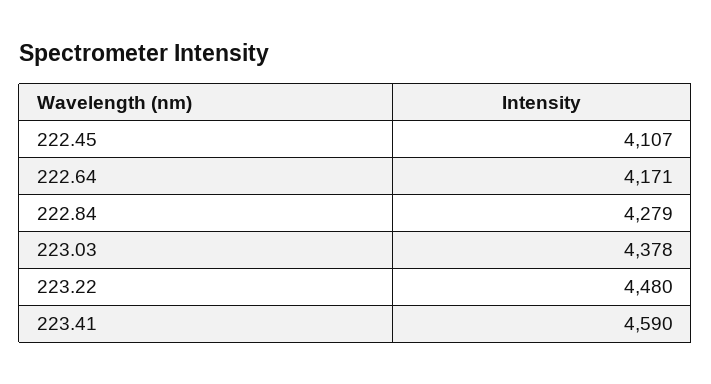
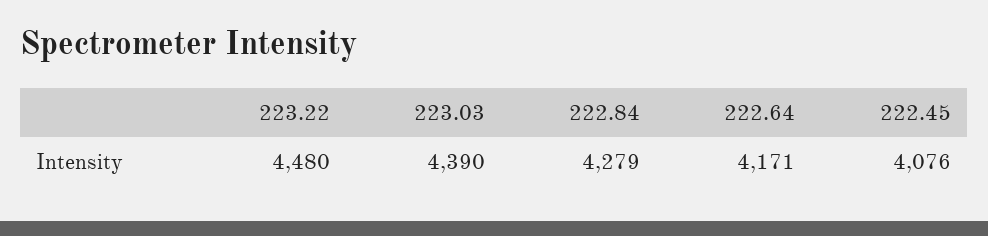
222.45: 4107 -> 4076
223.03: 4378 -> 4390
223.41: 4590 -> none

